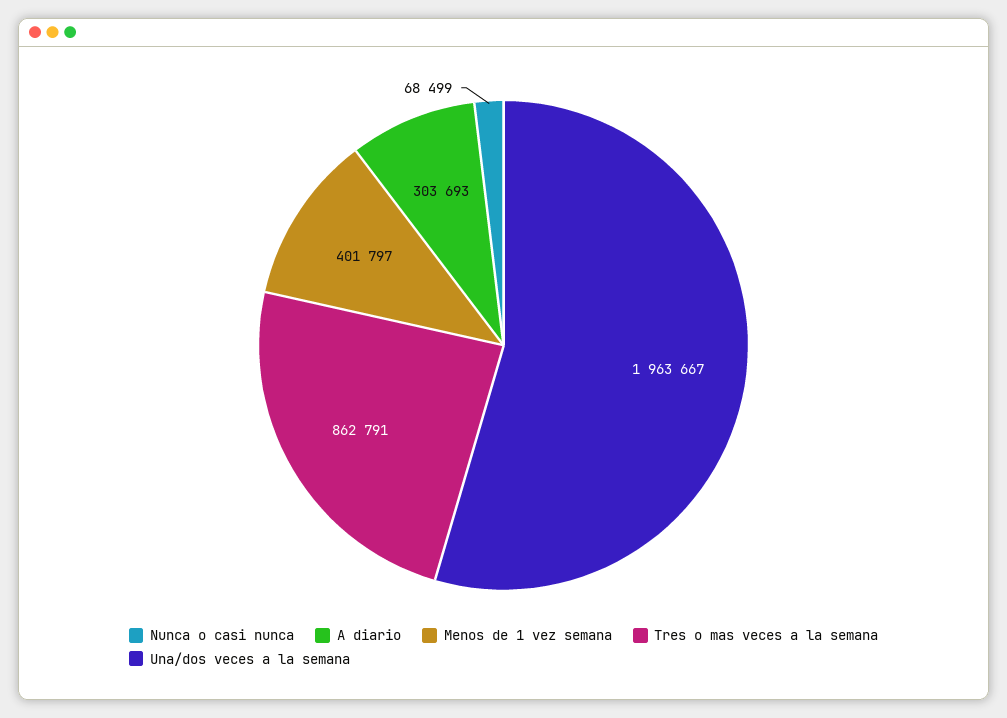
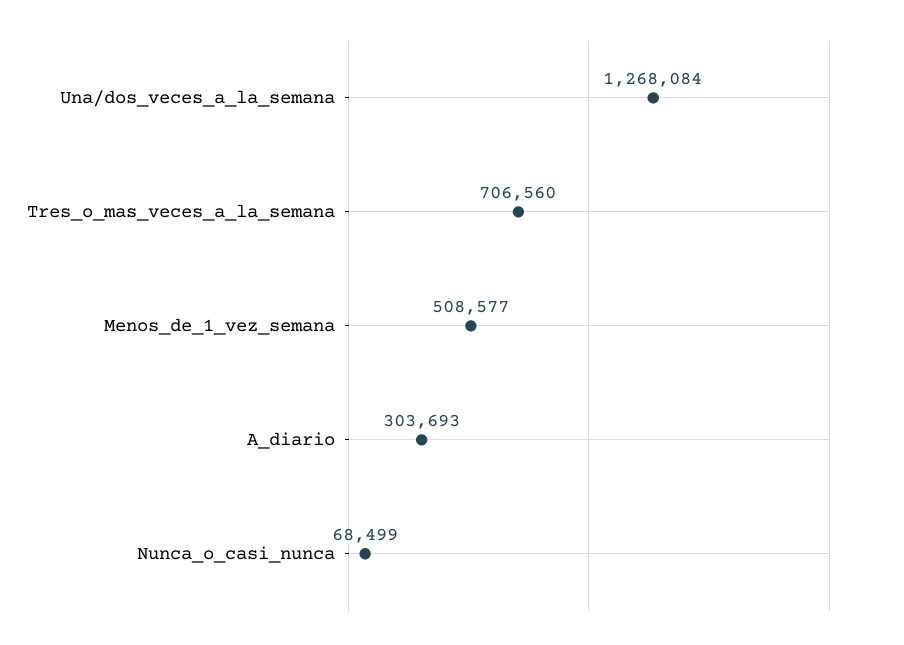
Menos de 1 vez semana: 401797 -> 508577
Tres o mas veces a la semana: 862791 -> 706560
Una/dos veces a la semana: 1963667 -> 1268084

